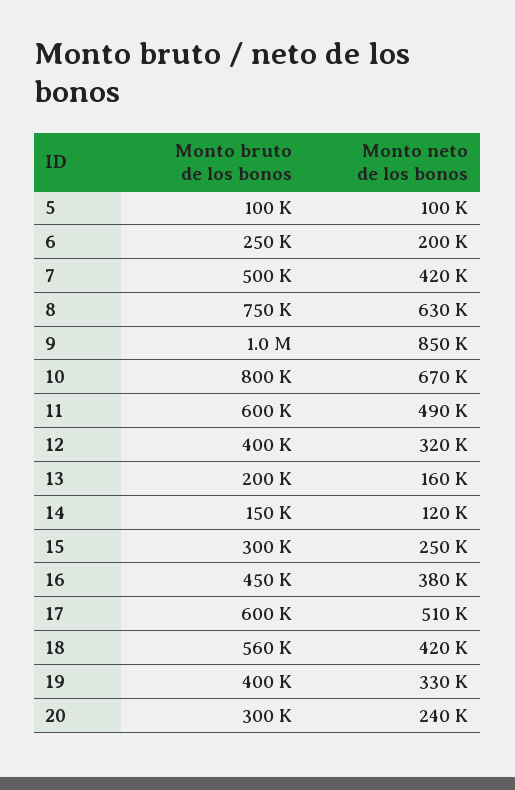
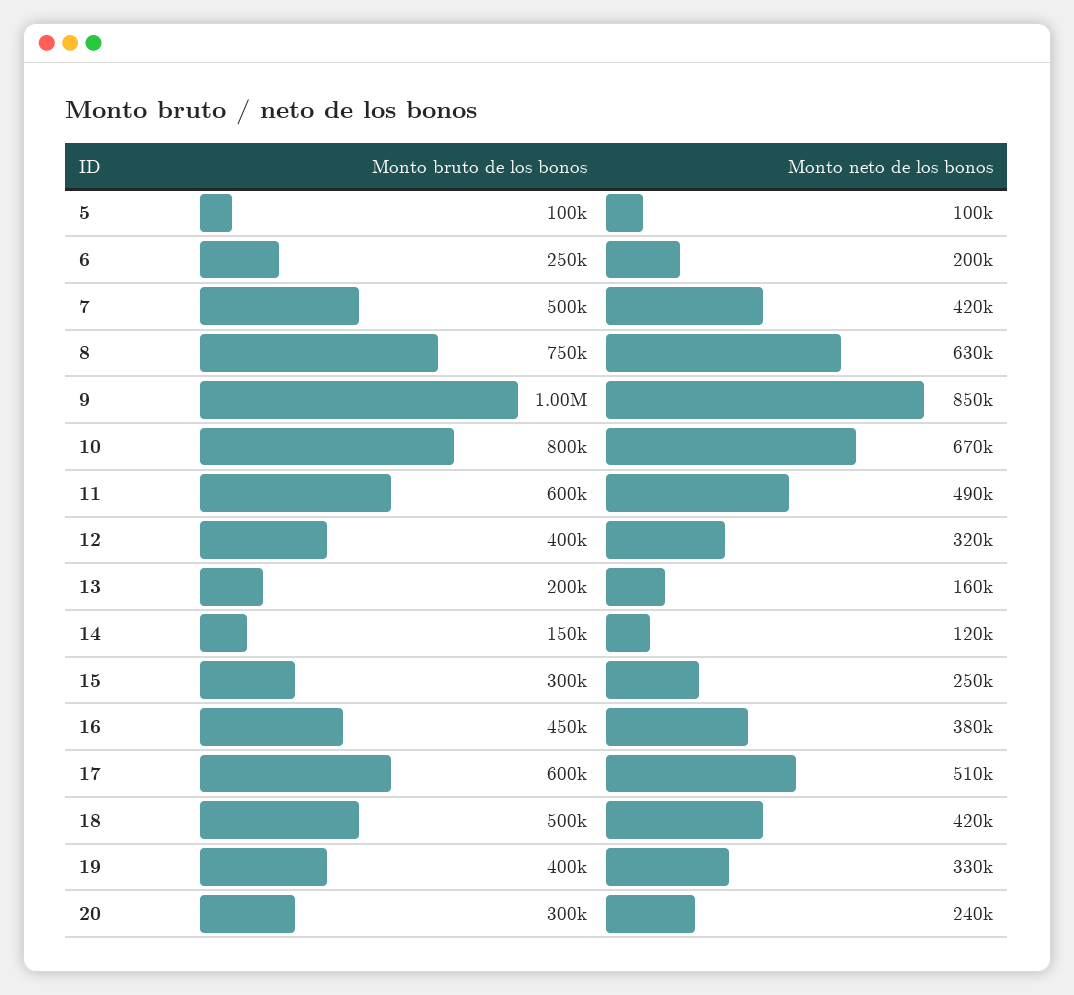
Monto bruto de los bonos, 18: 560000 -> 500000

